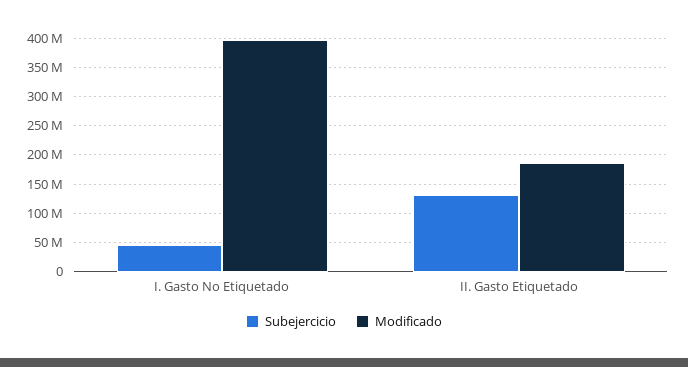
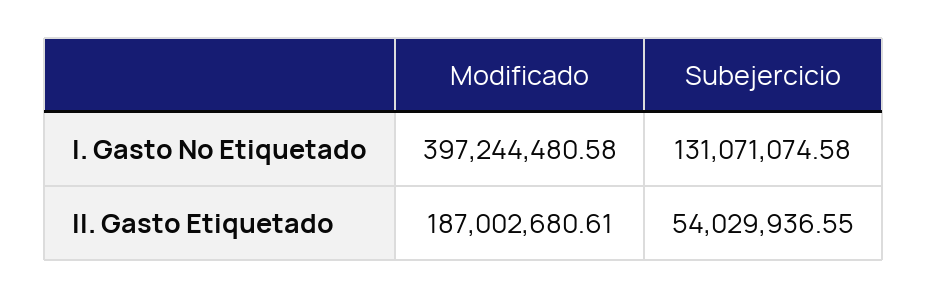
Subejercicio, I. Gasto No Etiquetado: 50000000 -> 131071074.58
Subejercicio, II. Gasto Etiquetado: 125000000 -> 54029936.55

